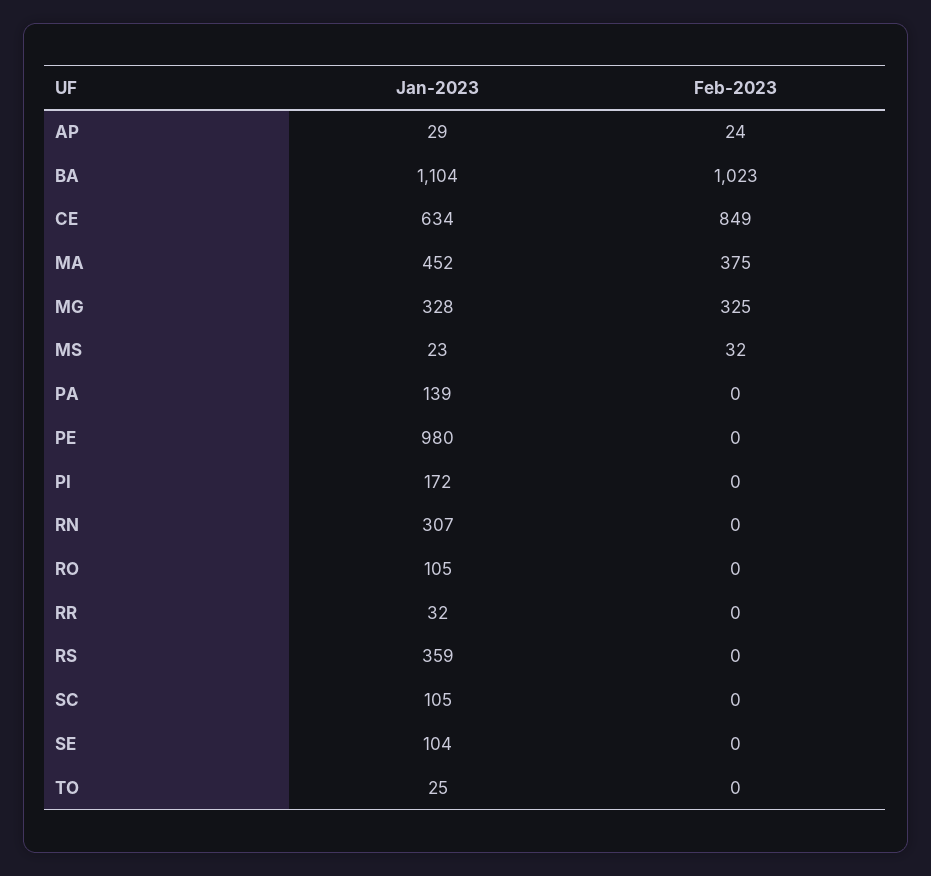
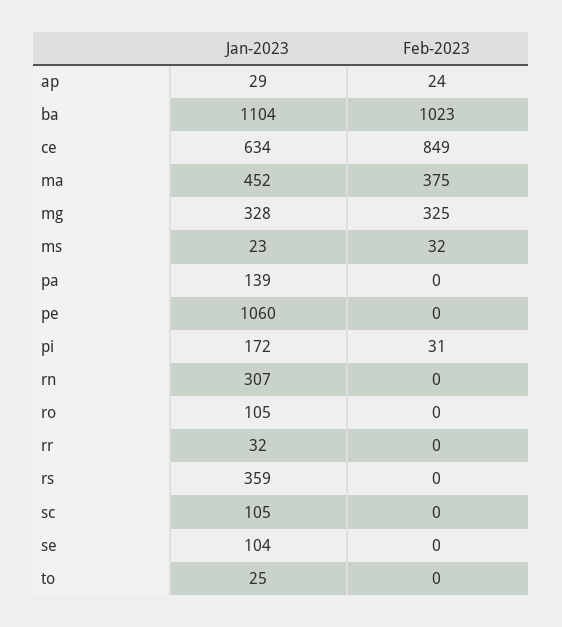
Jan-2023, PE: 980 -> 1060
Feb-2023, PI: 0 -> 31

